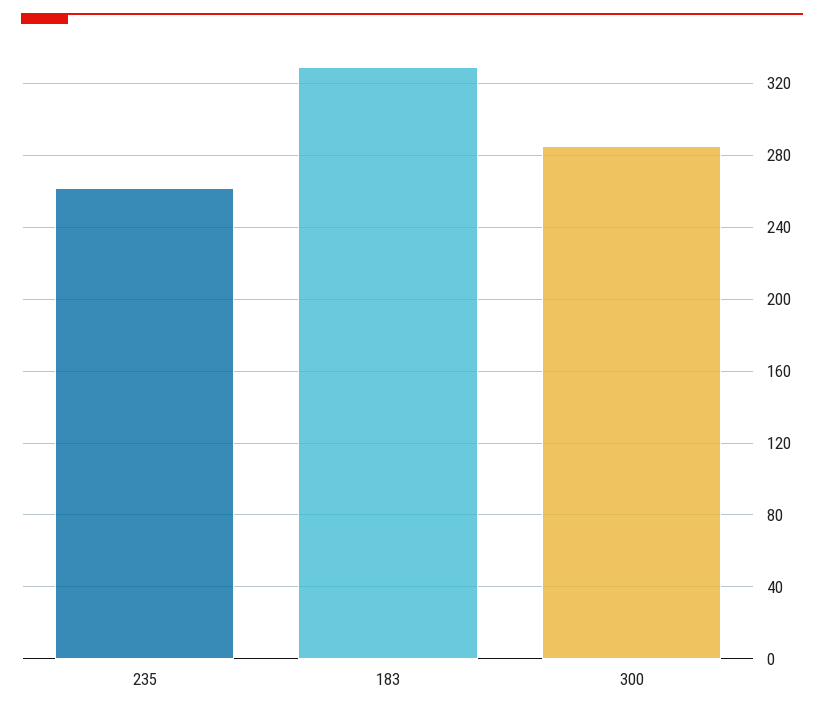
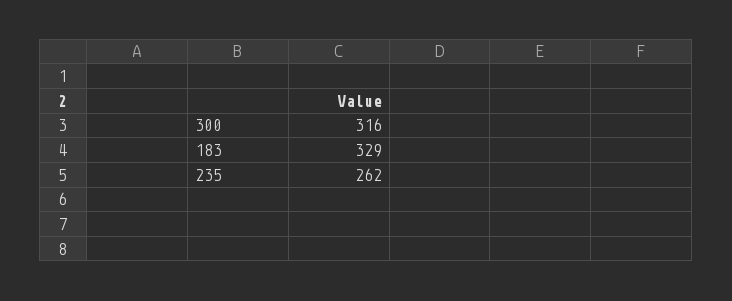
300: 285 -> 316

